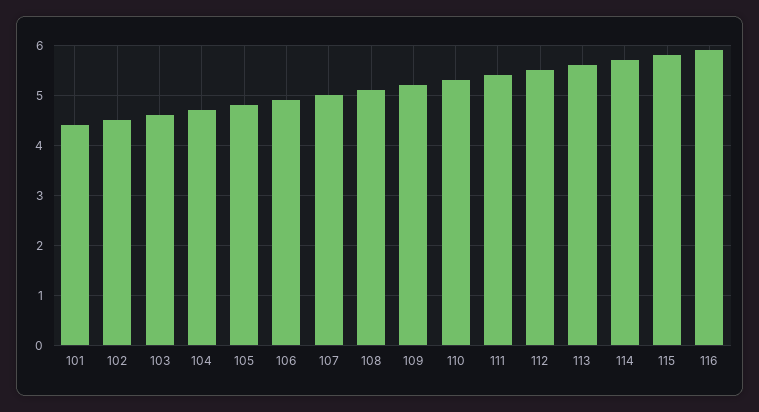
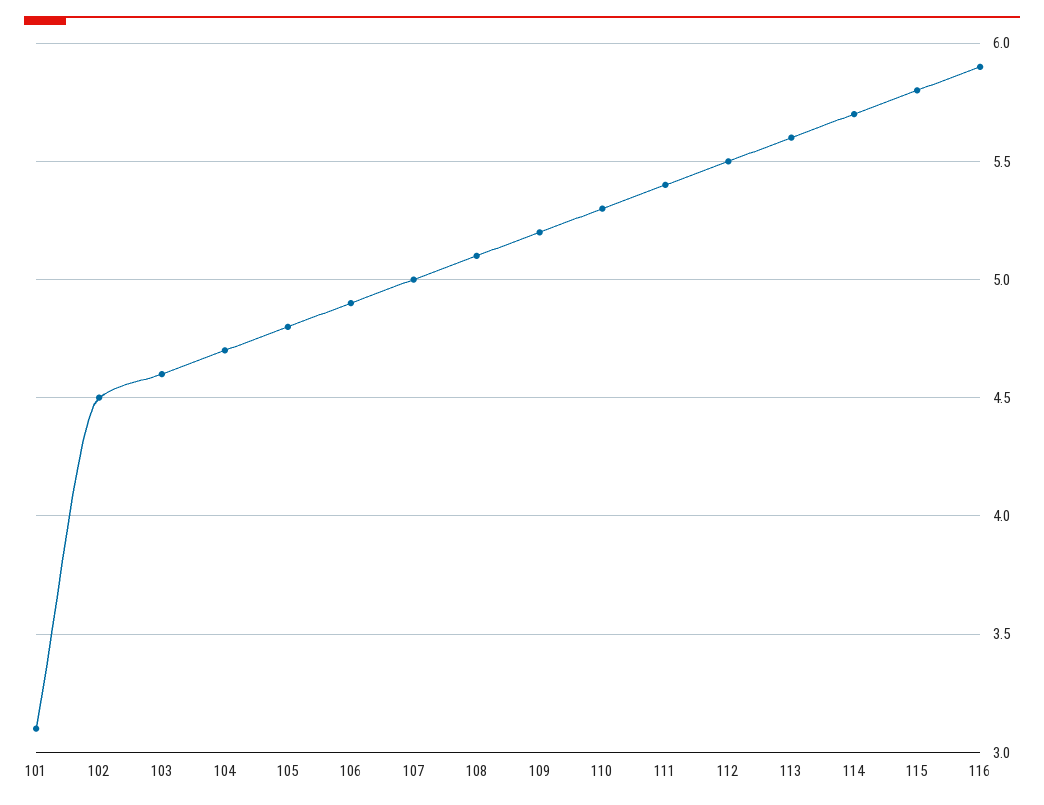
101: 4.5 -> 3.1

